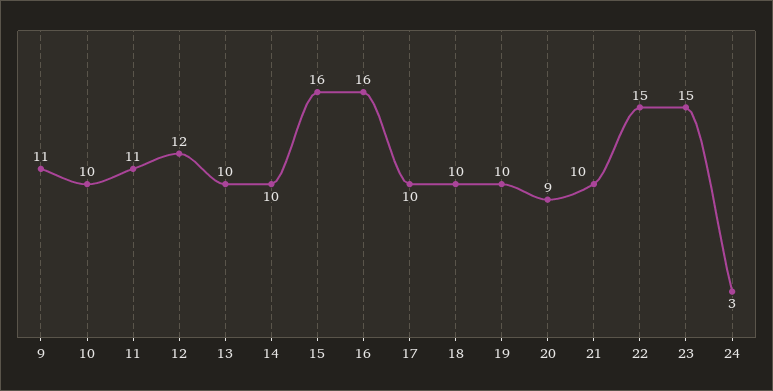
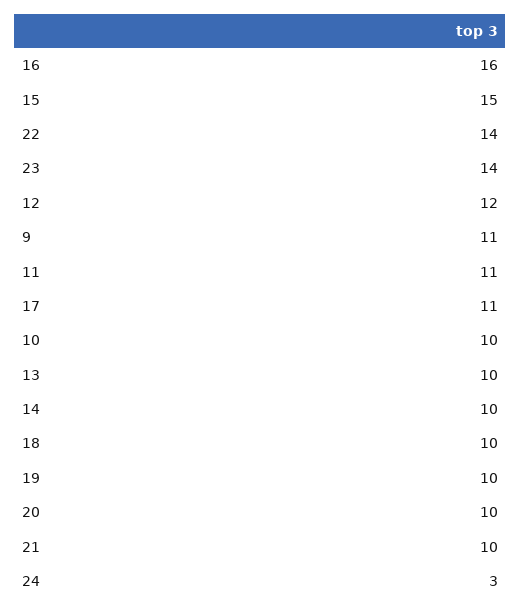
15: 16 -> 15
17: 10 -> 11
20: 9 -> 10
22: 15 -> 14
23: 15 -> 14

